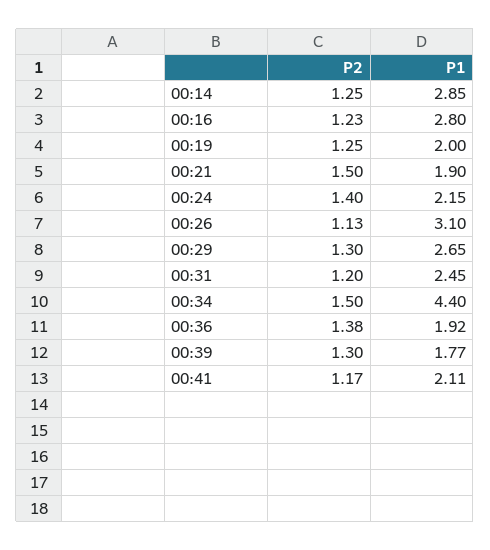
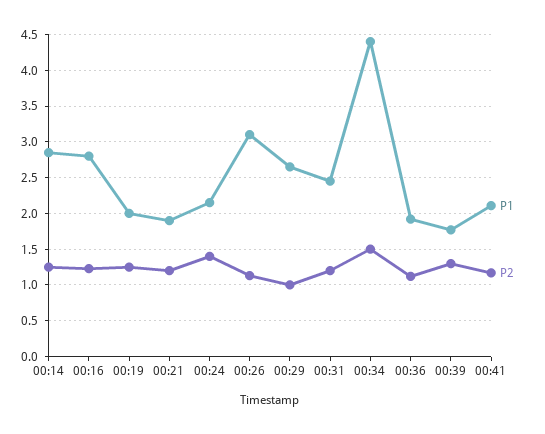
P2, 00:21: 1.5 -> 1.2
P2, 00:29: 1.3 -> 1
P2, 00:36: 1.38 -> 1.1

